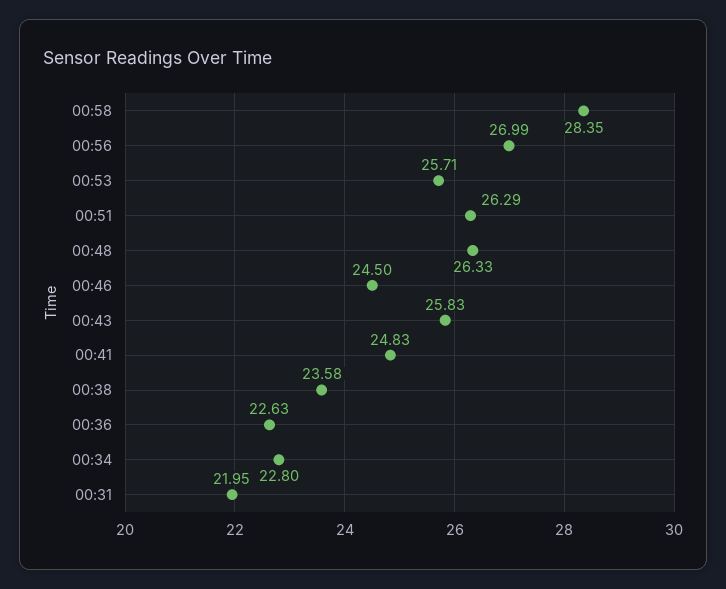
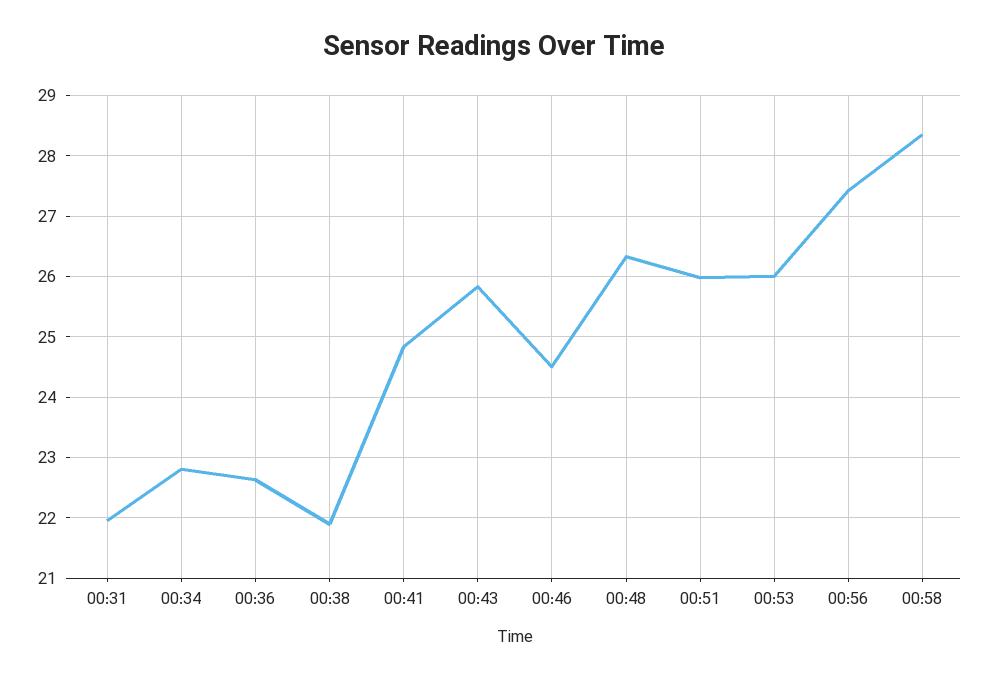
00:56: 26.99 -> 27.4
00:53: 25.71 -> 26
00:51: 26.29 -> 26
00:38: 23.58 -> 21.9

